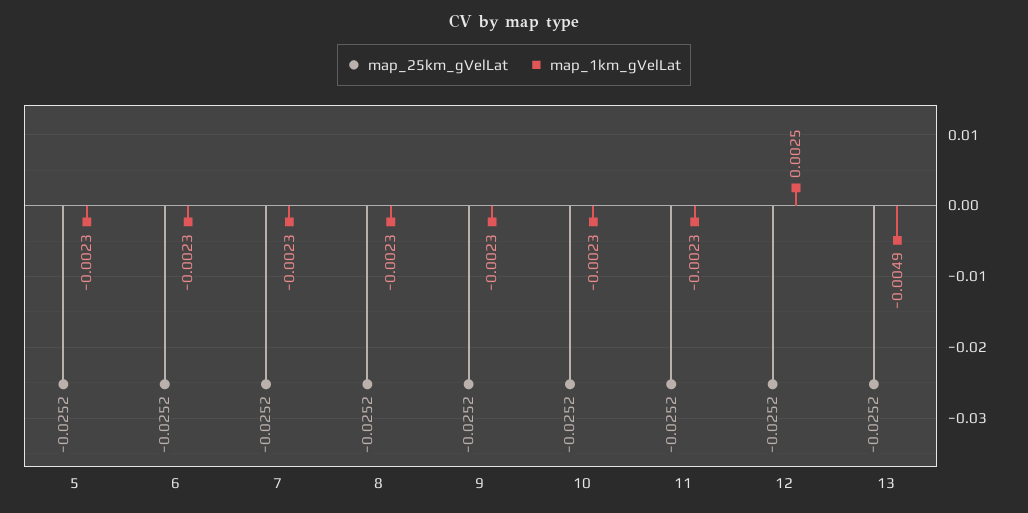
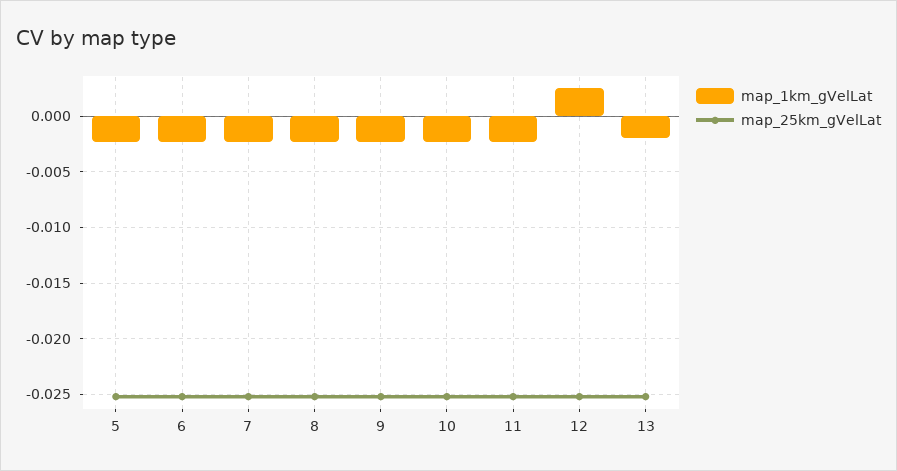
map_1km_gVelLat, 13: -0.0049 -> -0.002

